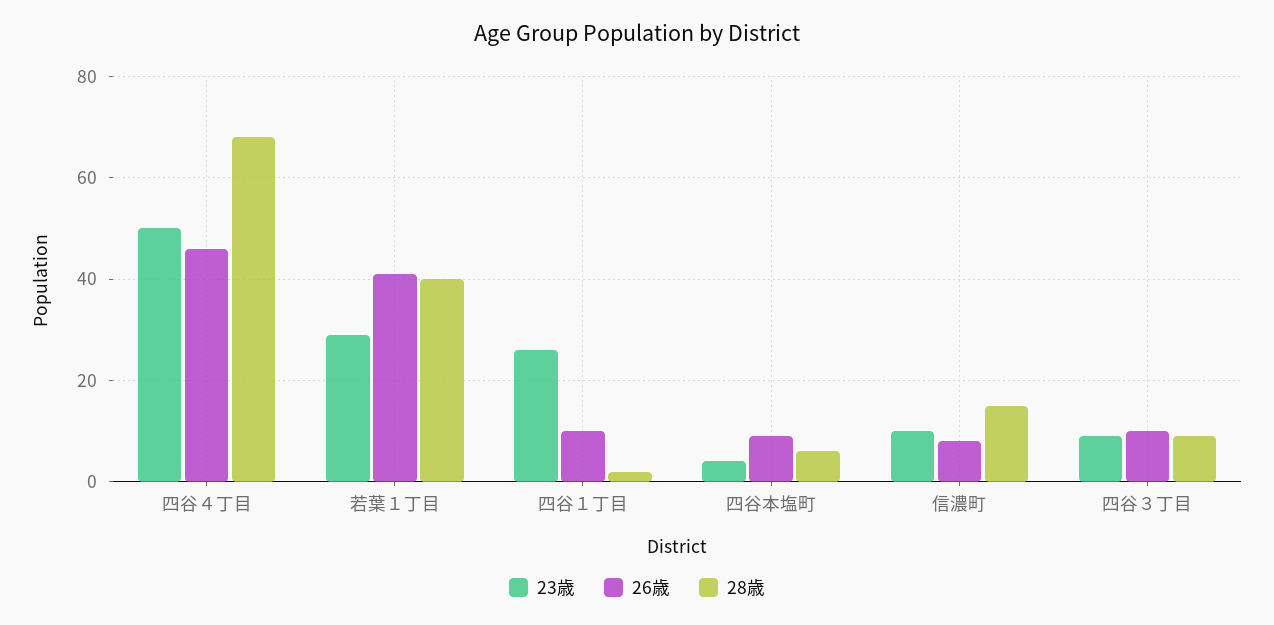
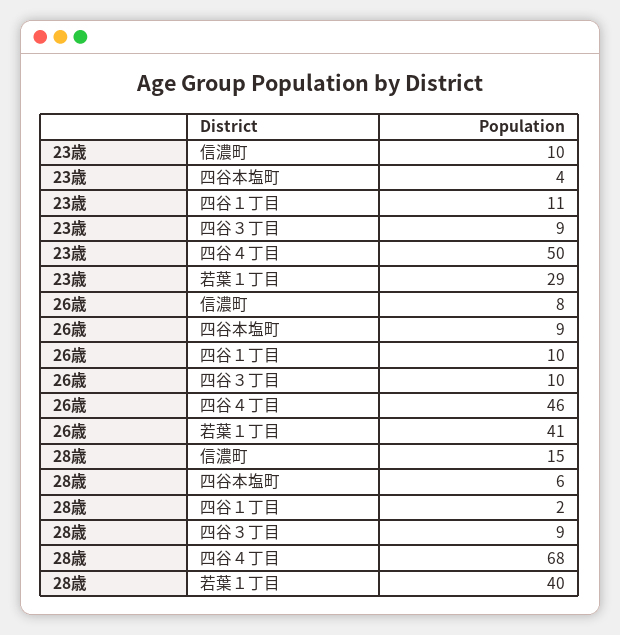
23歳, 四谷１丁目: 25 -> 11

